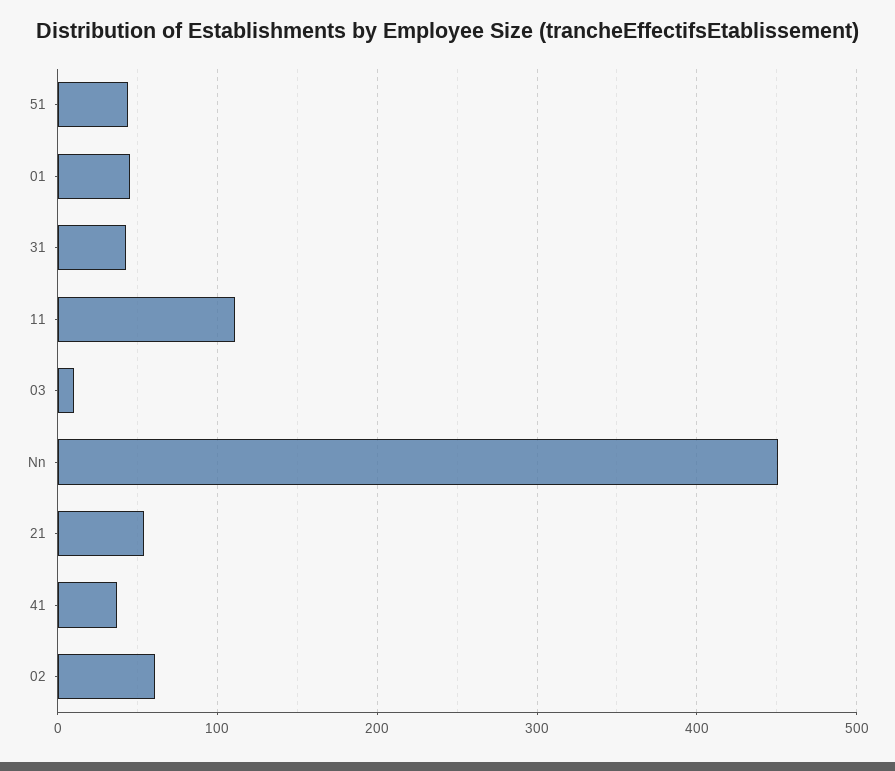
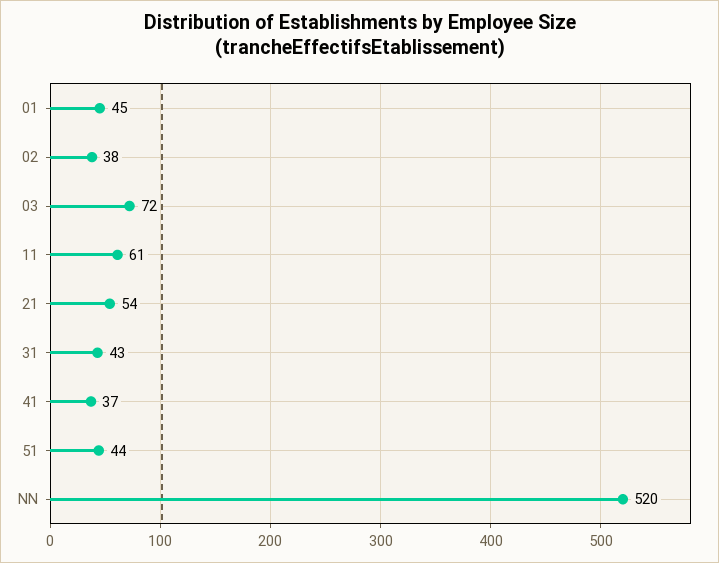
11: 110 -> 61
03: 10 -> 72
Nn: 450 -> 520
02: 60 -> 38

